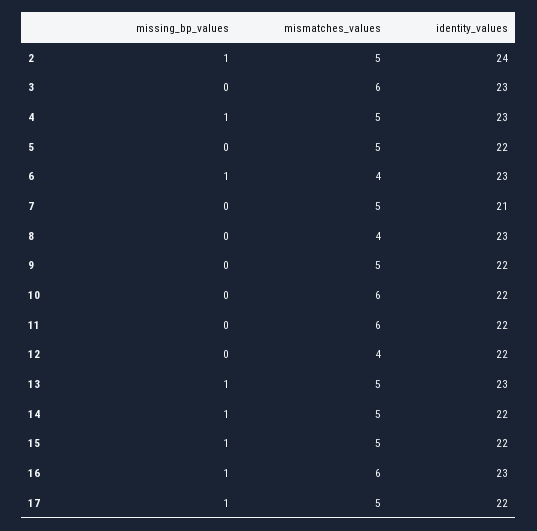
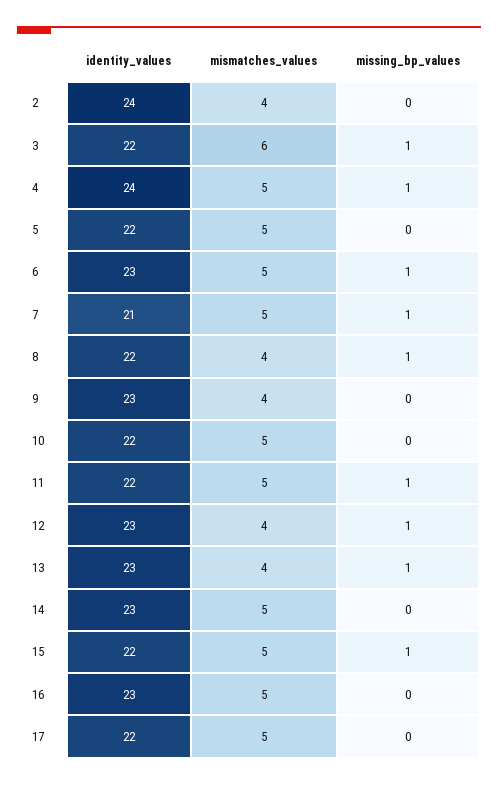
missing_bp_values, 2: 1 -> 0
mismatches_values, 2: 5 -> 4
missing_bp_values, 3: 0 -> 1
identity_values, 3: 23 -> 22
identity_values, 4: 23 -> 24
mismatches_values, 6: 4 -> 5
missing_bp_values, 7: 0 -> 1
missing_bp_values, 8: 0 -> 1
identity_values, 8: 23 -> 22
mismatches_values, 9: 5 -> 4
identity_values, 9: 22 -> 23
mismatches_values, 10: 6 -> 5
missing_bp_values, 11: 0 -> 1
mismatches_values, 11: 6 -> 5
missing_bp_values, 12: 0 -> 1
identity_values, 12: 22 -> 23
mismatches_values, 13: 5 -> 4
missing_bp_values, 14: 1 -> 0
identity_values, 14: 22 -> 23
missing_bp_values, 16: 1 -> 0
mismatches_values, 16: 6 -> 5
missing_bp_values, 17: 1 -> 0

